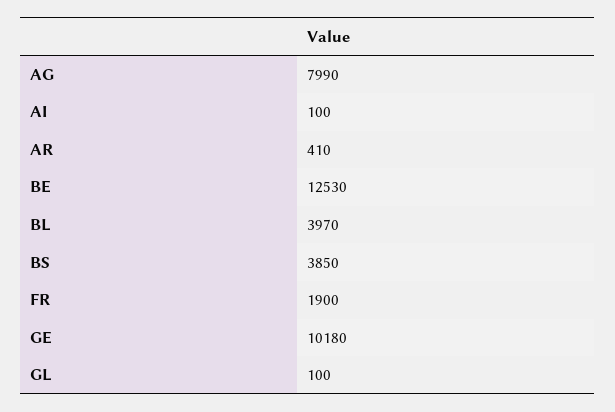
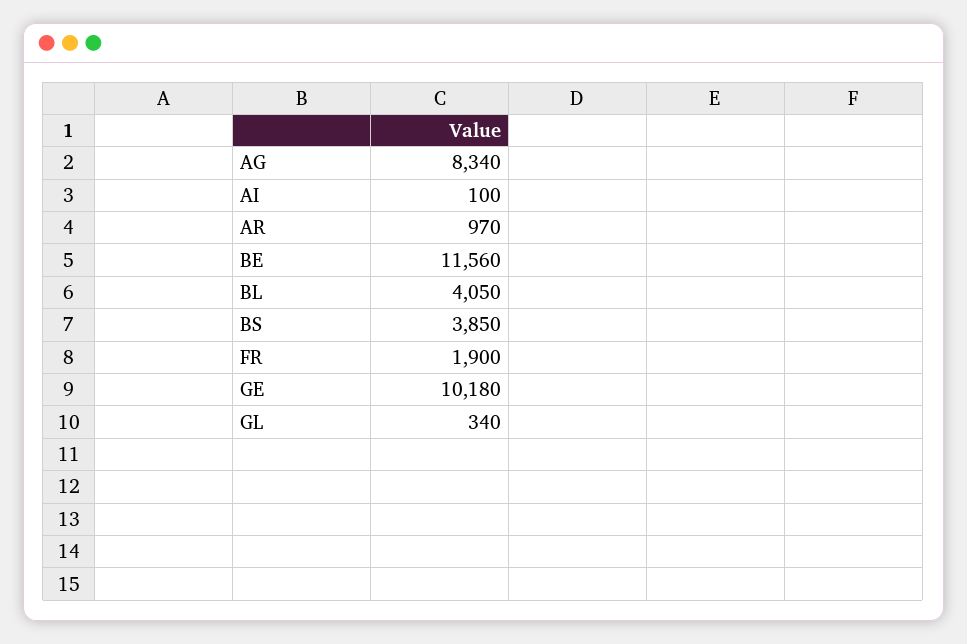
AG: 7990 -> 8340
AR: 410 -> 970
BE: 12530 -> 11560
BL: 3970 -> 4050
GL: 100 -> 340

